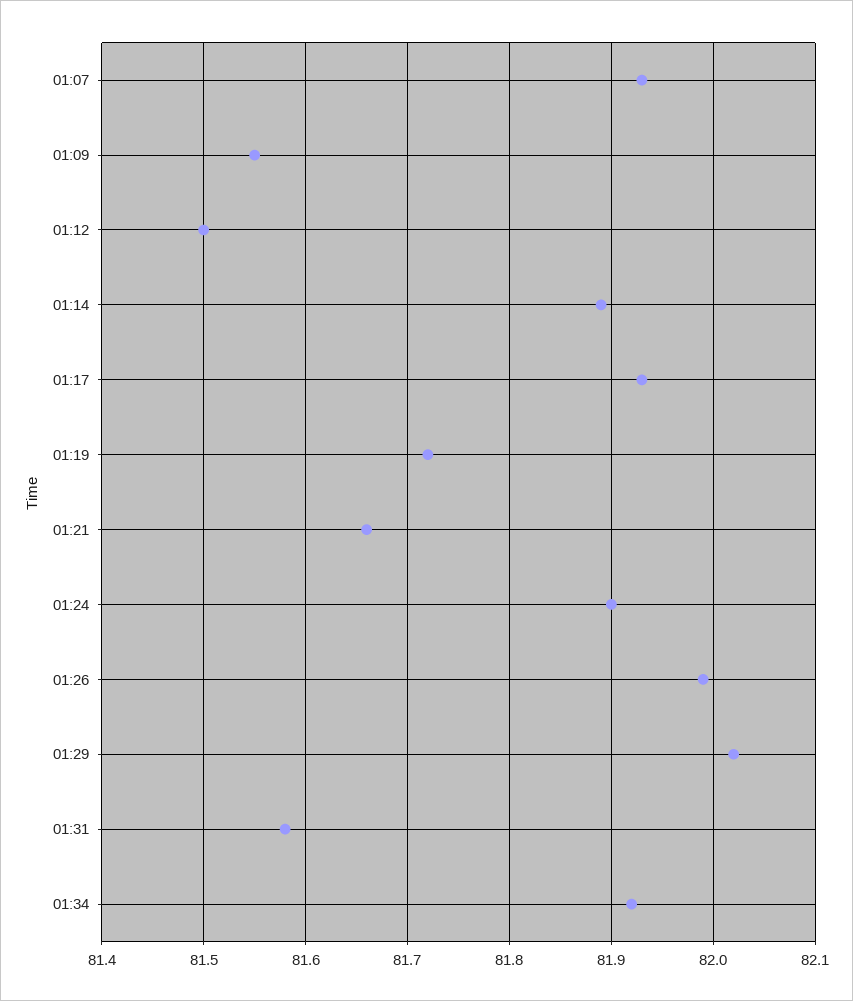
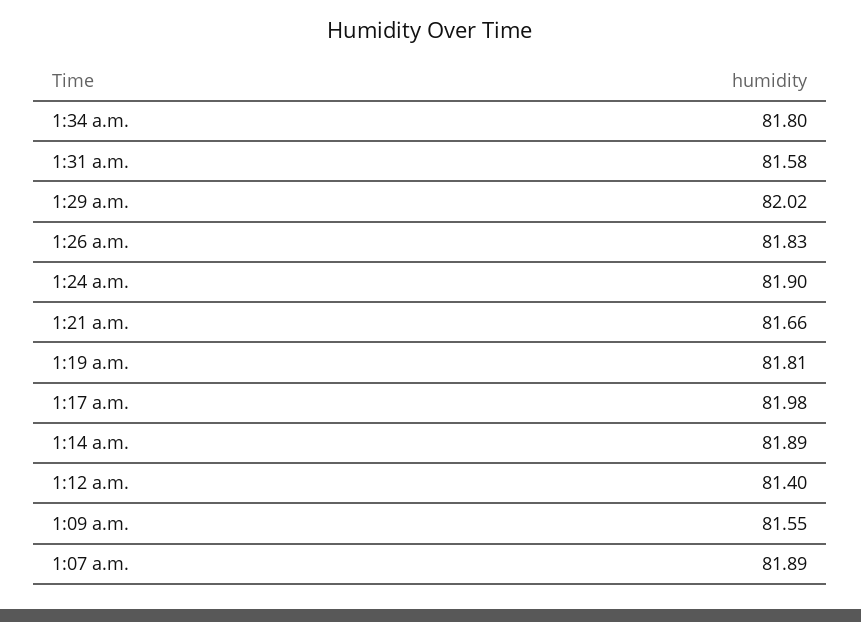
01:07: 81.93 -> 81.89
01:12: 81.5 -> 81.4
01:17: 81.93 -> 81.98
01:19: 81.72 -> 81.81
01:26: 81.99 -> 81.83
01:34: 81.92 -> 81.8

